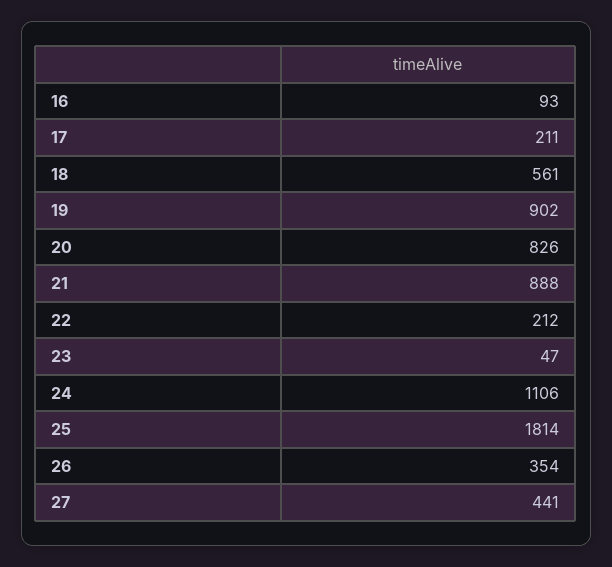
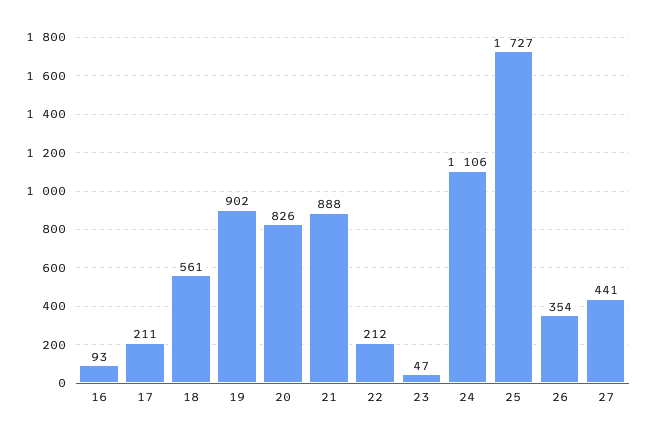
25: 1814 -> 1727

